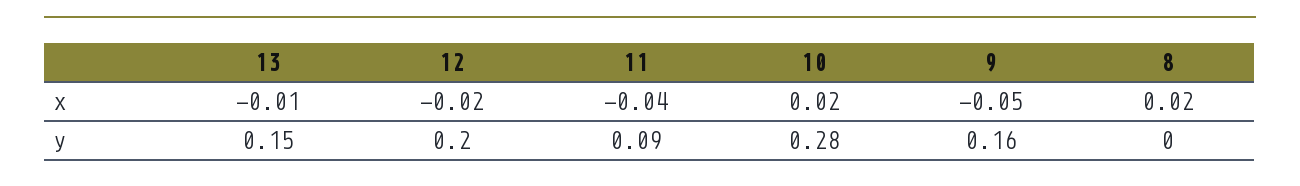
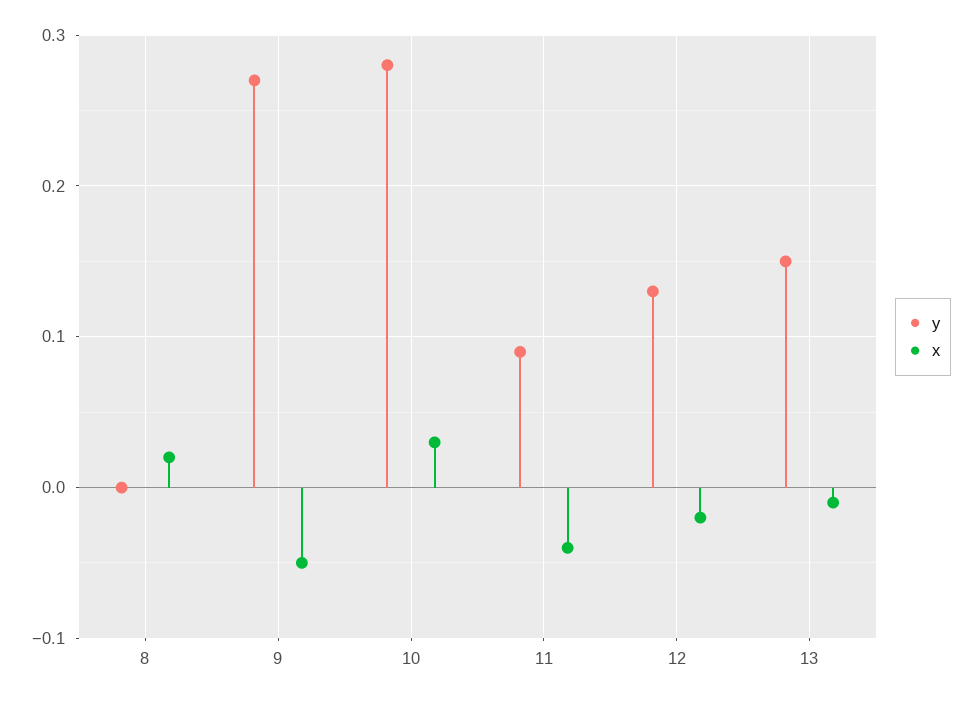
x, 10: 0.02 -> 0.03
y, 12: 0.2 -> 0.13
y, 9: 0.16 -> 0.27

